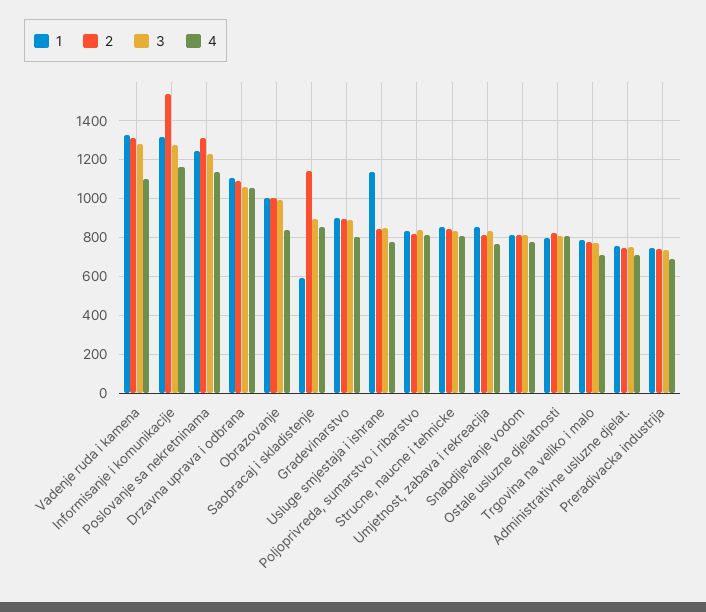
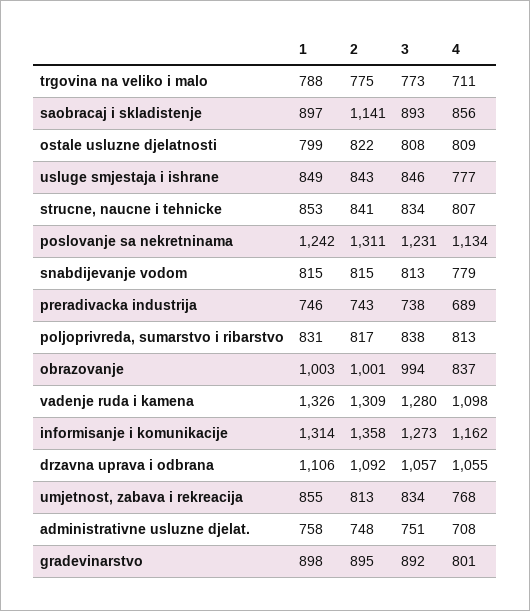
2, Informisanje i komunikacije: 1550 -> 1358
1, Saobracaj i skladistenje: 600 -> 897
1, Usluge smjestaja i ishrane: 1150 -> 849

